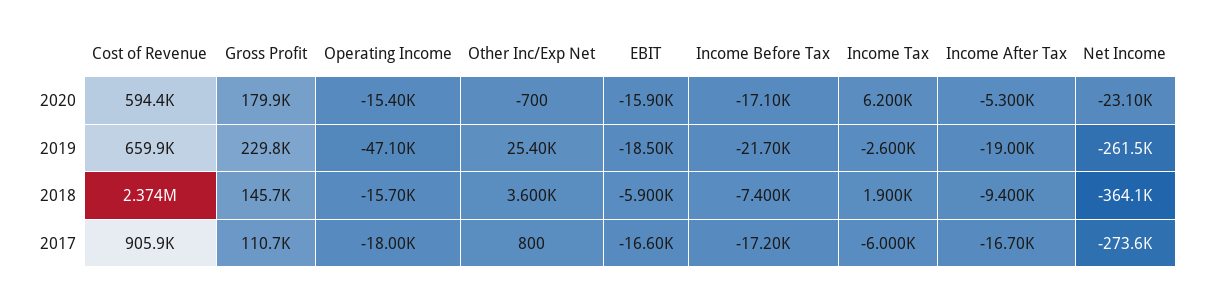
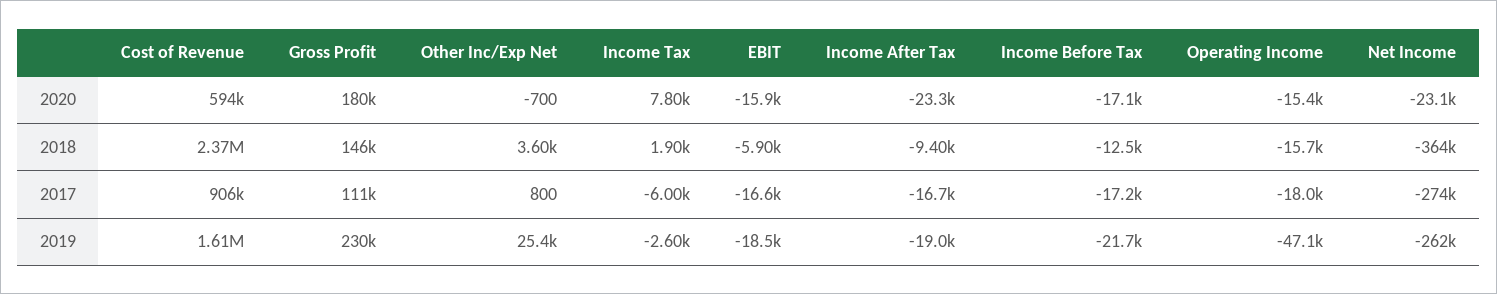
Income Tax, 2020: 6200 -> 7800
Income After Tax, 2020: -5300 -> -23300
Cost of Revenue, 2019: 659900 -> 1610000
Income Before Tax, 2018: -7400 -> -12500

